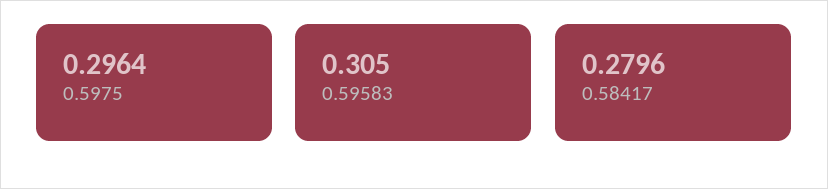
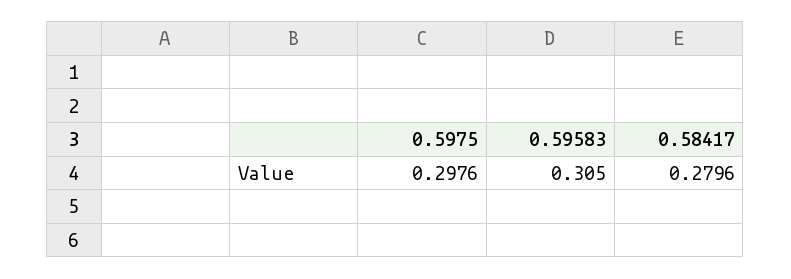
0.5975: 0.2964 -> 0.2976

